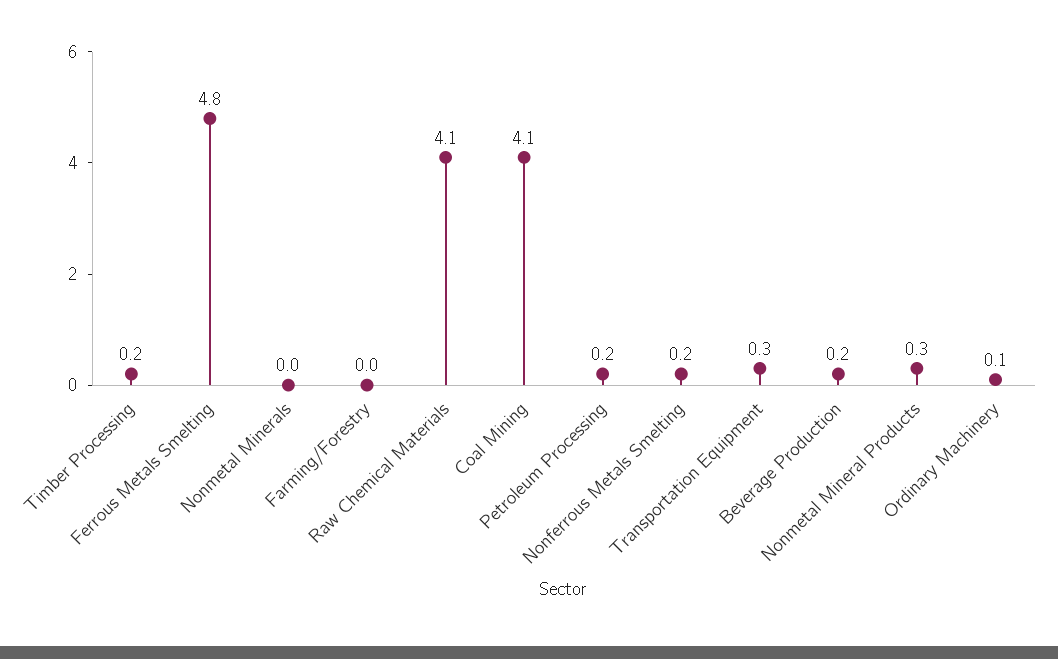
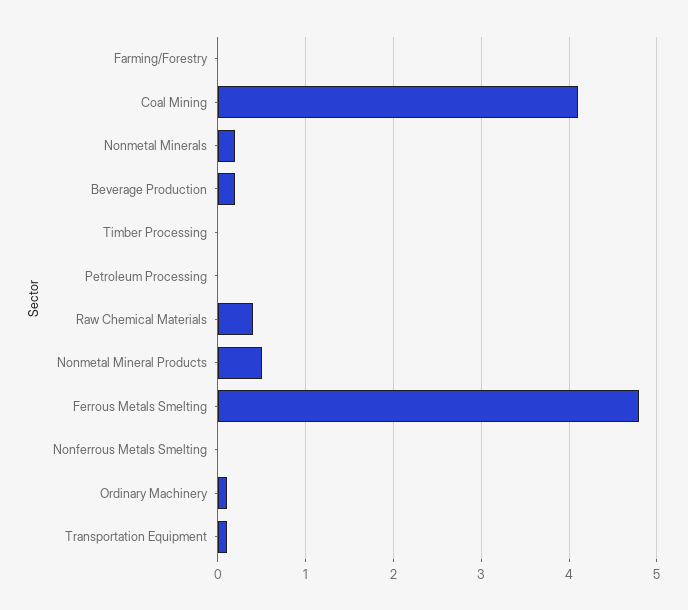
Timber Processing: 0.2 -> 0
Nonmetal Minerals: 0 -> 0.2
Raw Chemical Materials: 4.1 -> 0.4
Petroleum Processing: 0.2 -> 0
Nonferrous Metals Smelting: 0.2 -> 0
Transportation Equipment: 0.3 -> 0.1
Nonmetal Mineral Products: 0.3 -> 0.5

